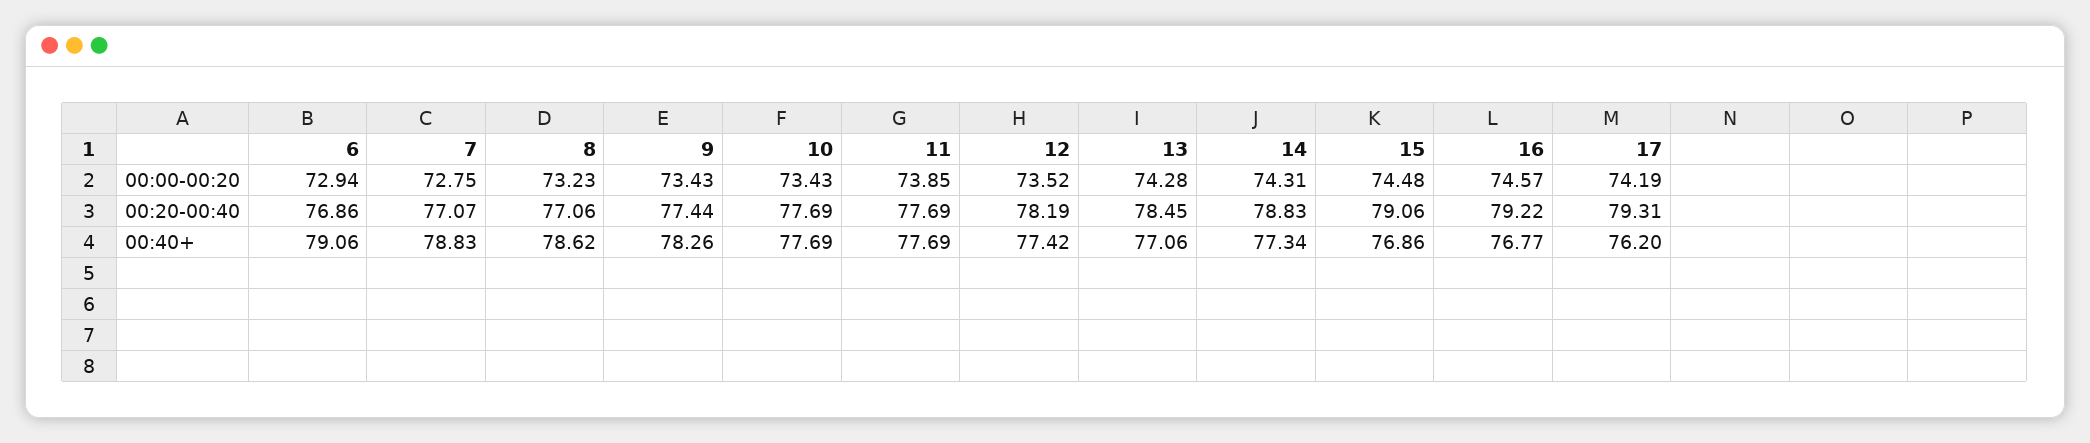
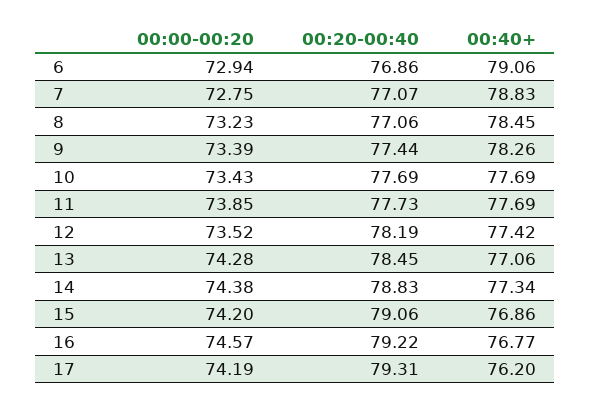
9, 00:00-00:20: 73.43 -> 73.39
14, 00:00-00:20: 74.31 -> 74.38
15, 00:00-00:20: 74.48 -> 74.2
11, 00:20-00:40: 77.69 -> 77.73
8, 00:40+: 78.62 -> 78.45

